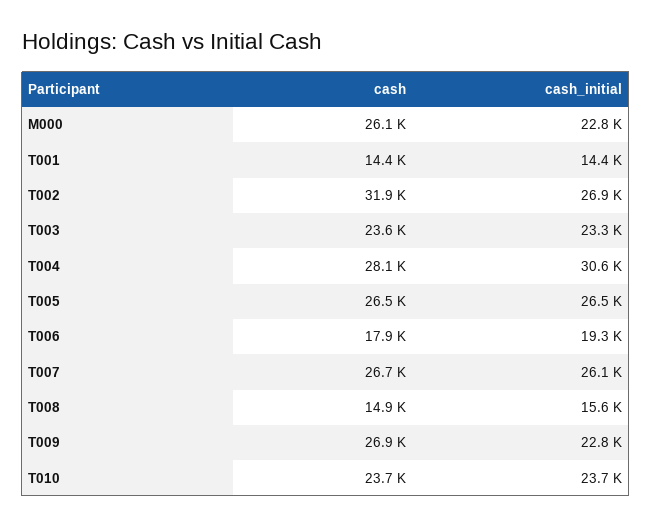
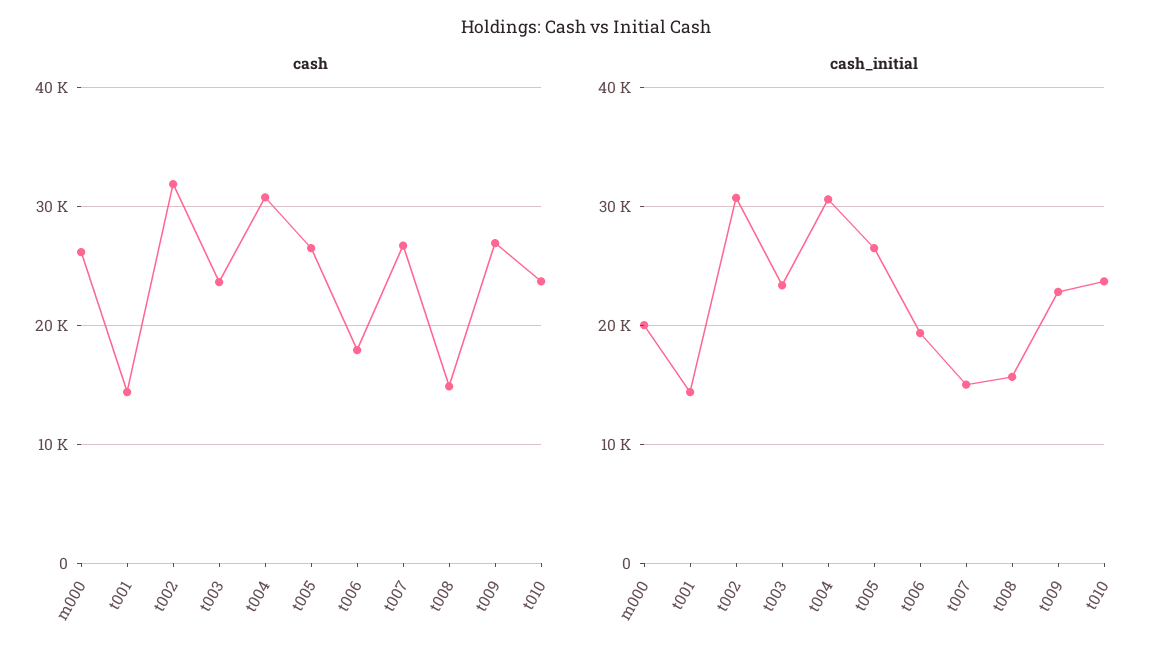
cash_initial, M000: 22800 -> 20000
cash_initial, T002: 26900 -> 31000
cash, T004: 28100 -> 31000
cash_initial, T007: 26100 -> 15000

